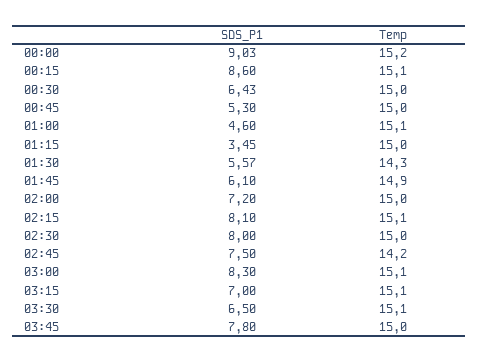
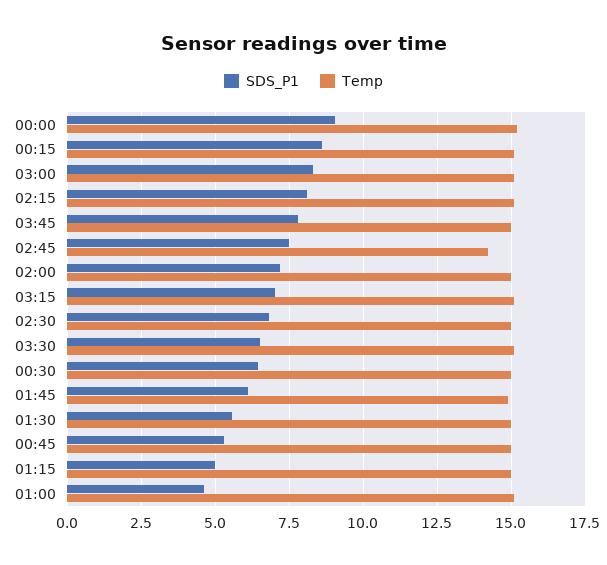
SDS_P1, 01:15: 3.45 -> 5
Temp, 01:30: 14.3 -> 15
SDS_P1, 02:30: 8 -> 6.75

